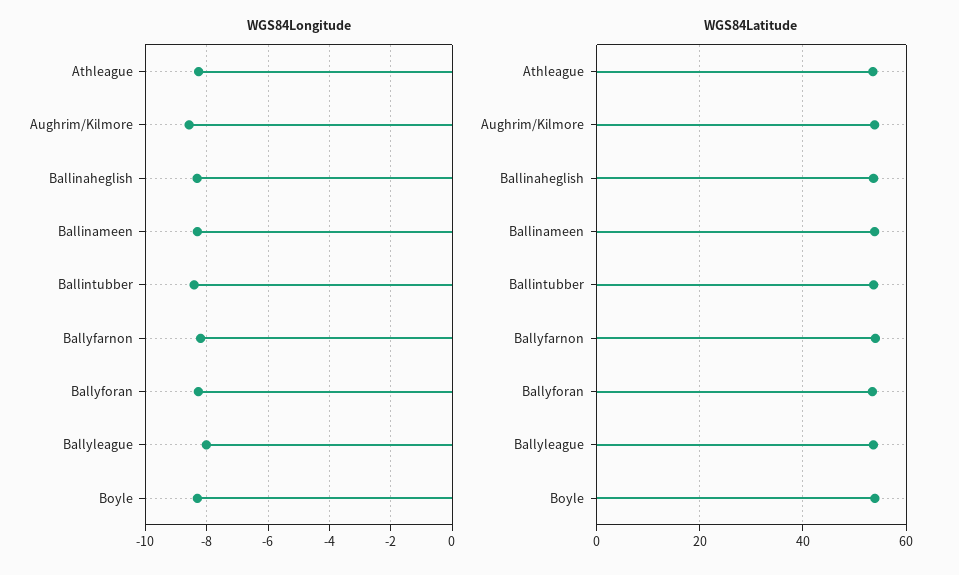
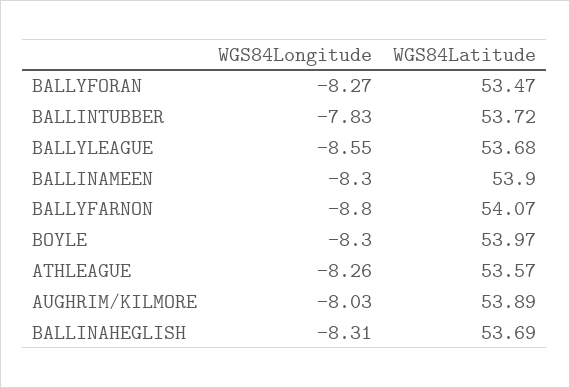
WGS84Longitude, Aughrim/Kilmore: -8.6 -> -8.03
WGS84Longitude, Ballintubber: -8.4 -> -7.83
WGS84Longitude, Ballyfarnon: -8.2 -> -8.8
WGS84Longitude, Ballyleague: -8 -> -8.55

